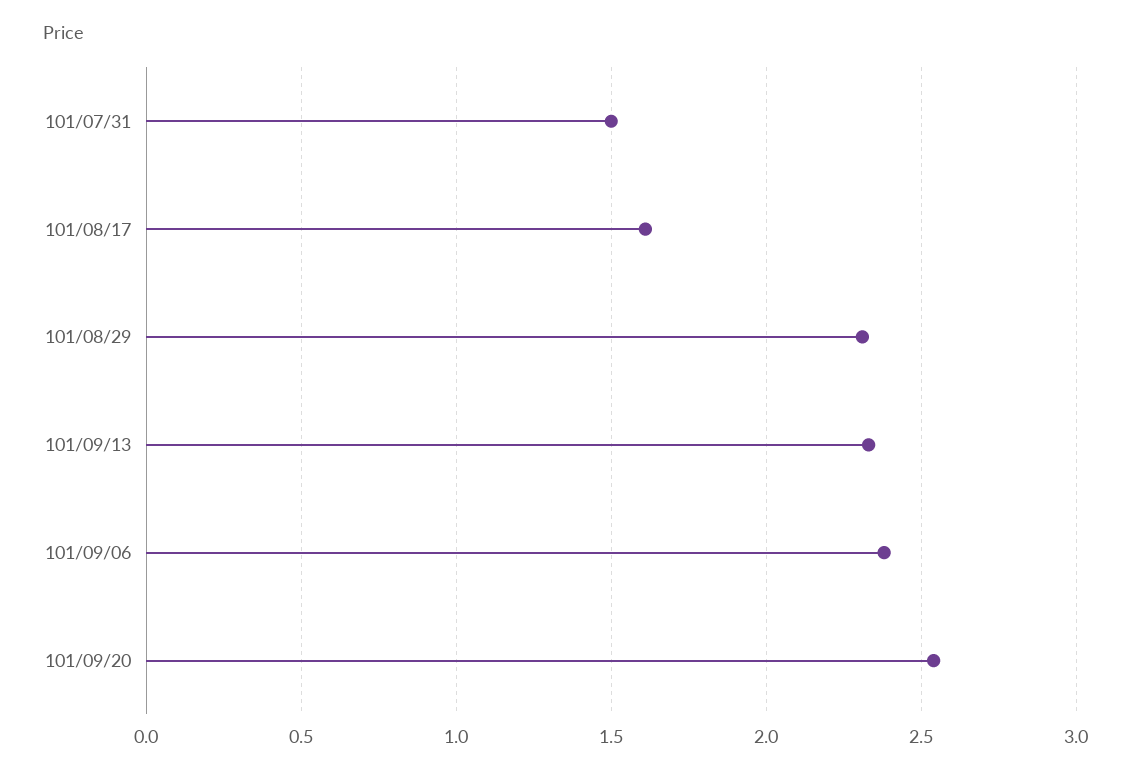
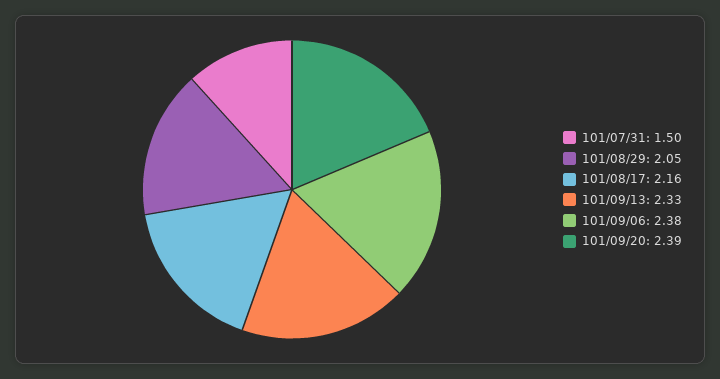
101/08/17: 1.6 -> 2.16
101/08/29: 2.3 -> 2.05
101/09/20: 2.55 -> 2.39

